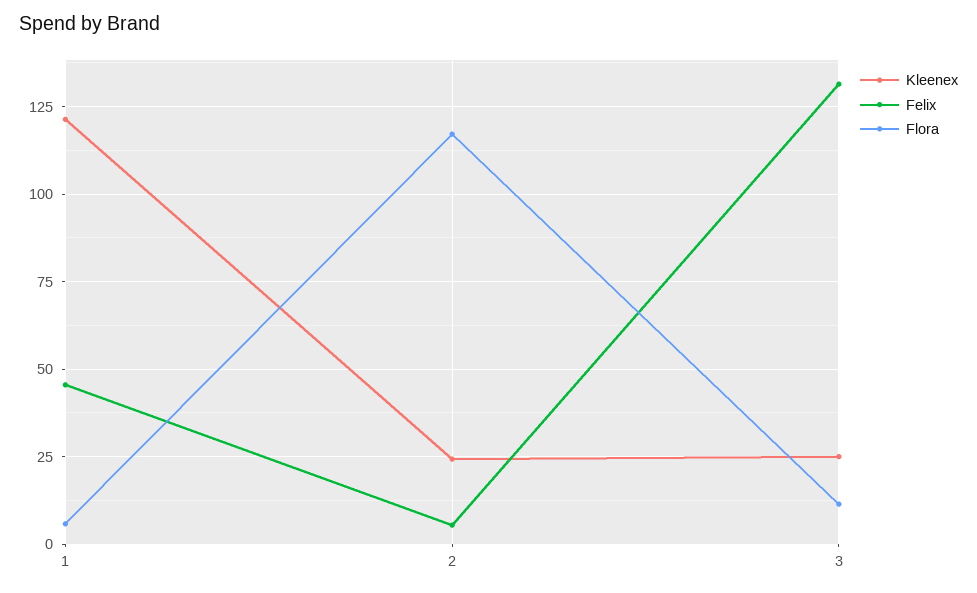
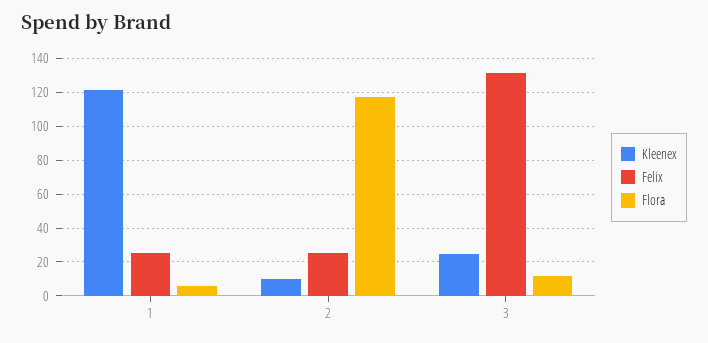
Felix, 1: 45 -> 25
Kleenex, 2: 25 -> 10
Felix, 2: 5 -> 25

